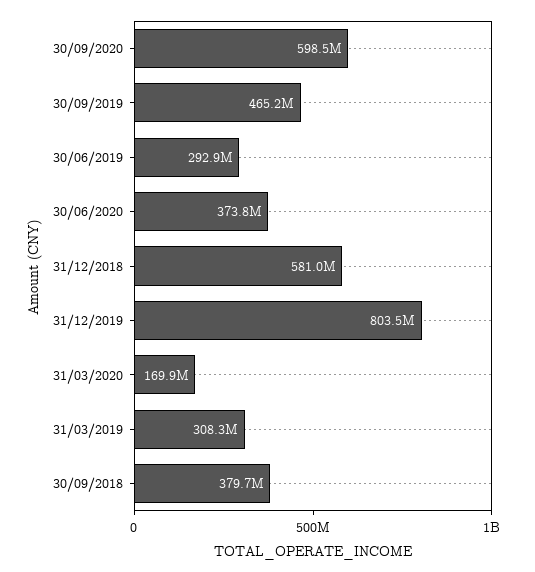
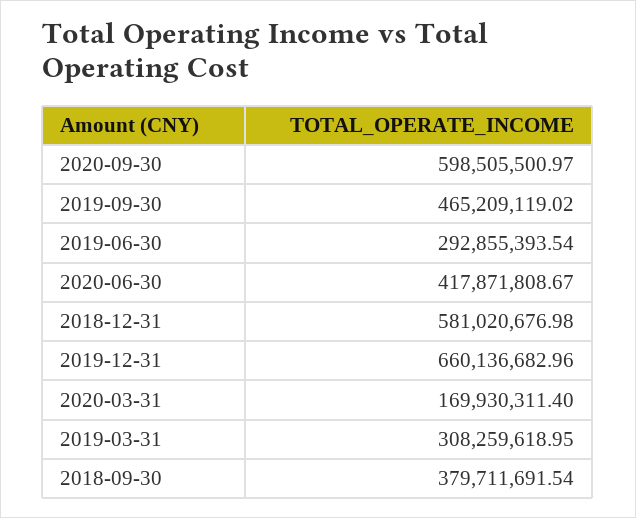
30/06/2020: 373800000 -> 417871808.67
31/12/2019: 803500000 -> 660136682.96

